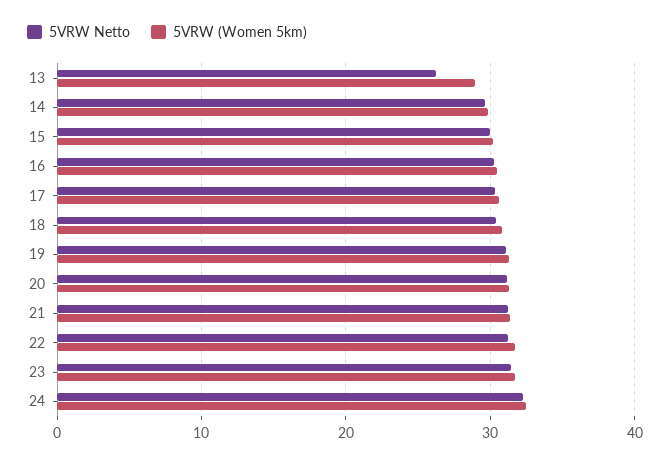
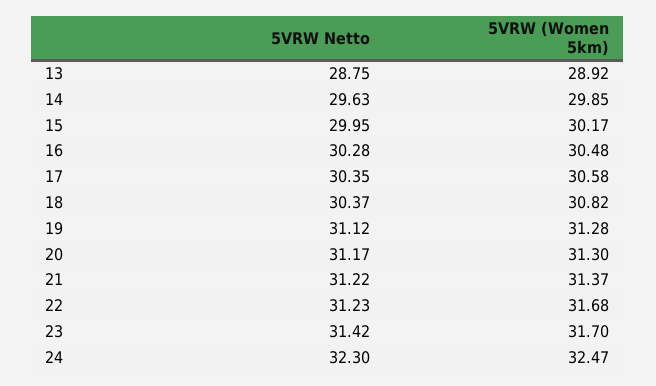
5VRW Netto, 13: 26 -> 28.75

